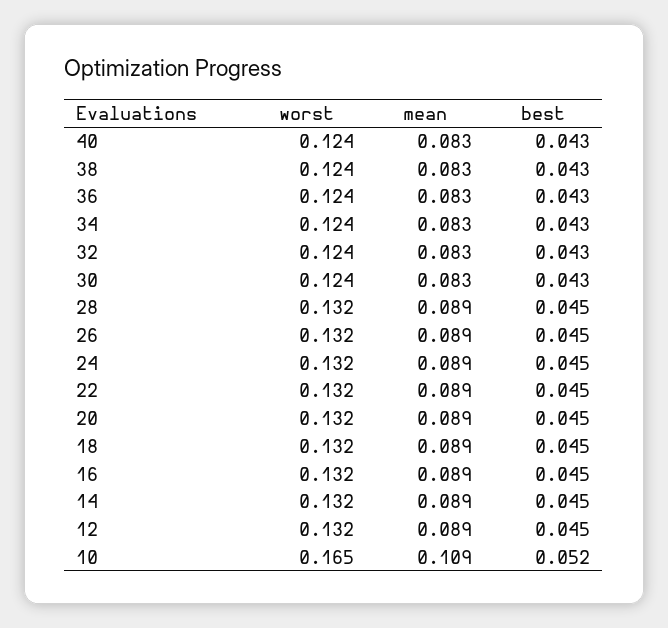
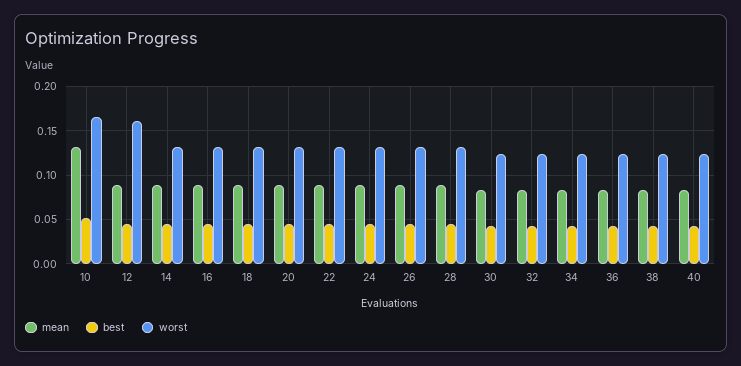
worst, 12: 0.132 -> 0.16
mean, 10: 0.109 -> 0.13

